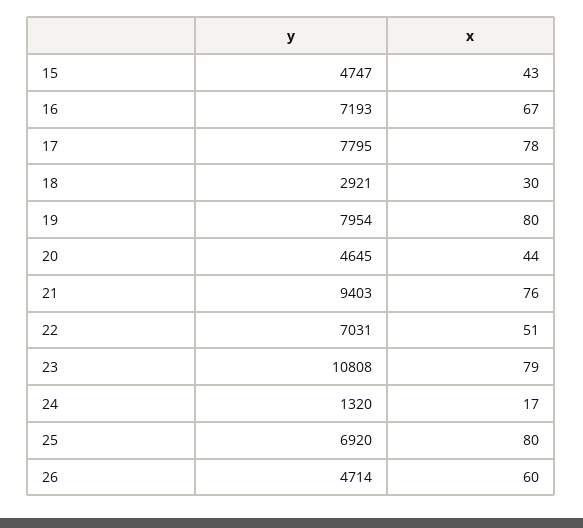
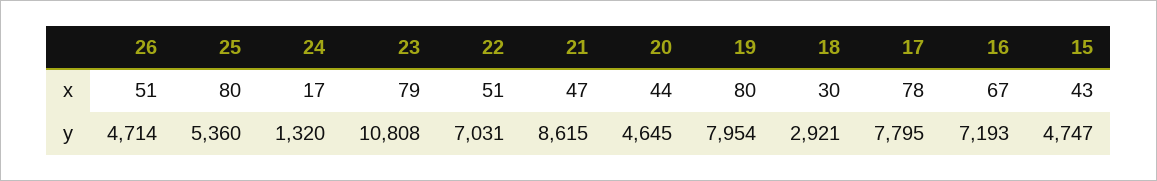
y, 21: 9403 -> 8615
x, 21: 76 -> 47
y, 25: 6920 -> 5360
x, 26: 60 -> 51

